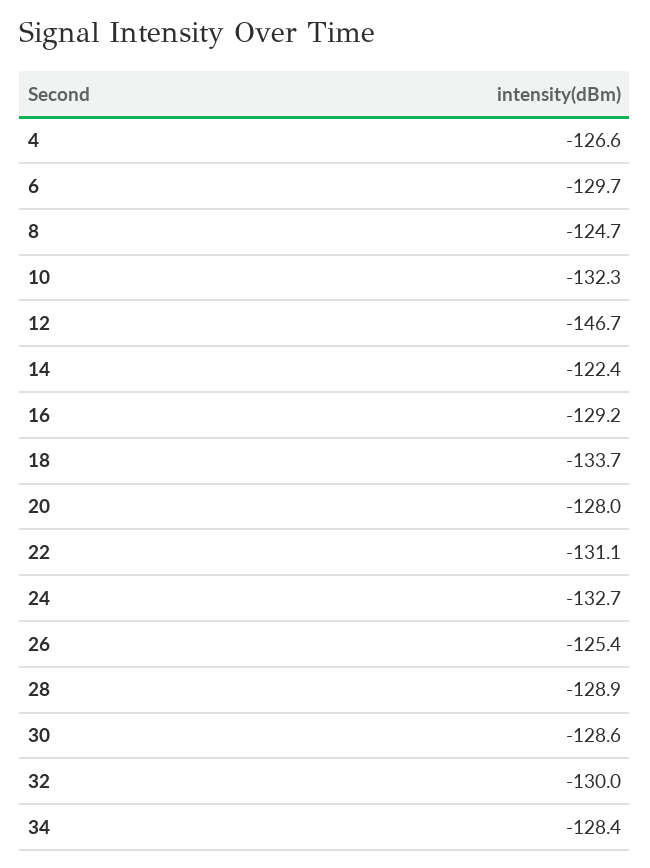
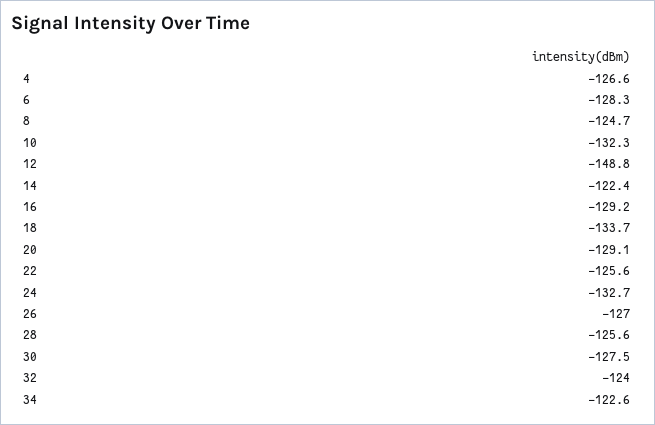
6: -129.7 -> -128.3
12: -146.7 -> -148.8
20: -128 -> -129.1
22: -131.1 -> -125.6
26: -125.4 -> -127
28: -128.9 -> -125.6
30: -128.6 -> -127.5
32: -130 -> -124
34: -128.4 -> -122.6

